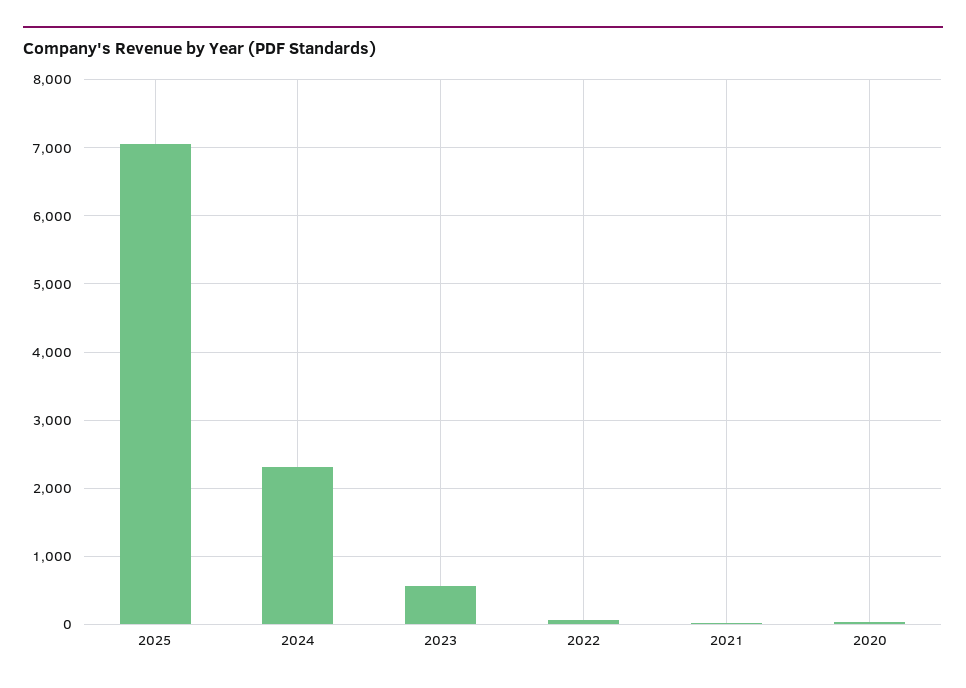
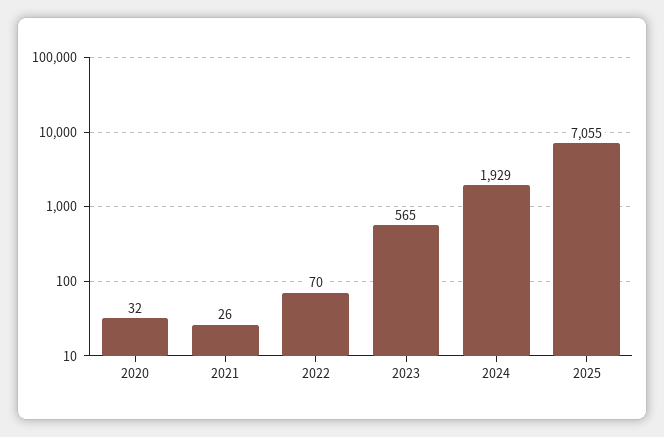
2024: 2300 -> 1929

